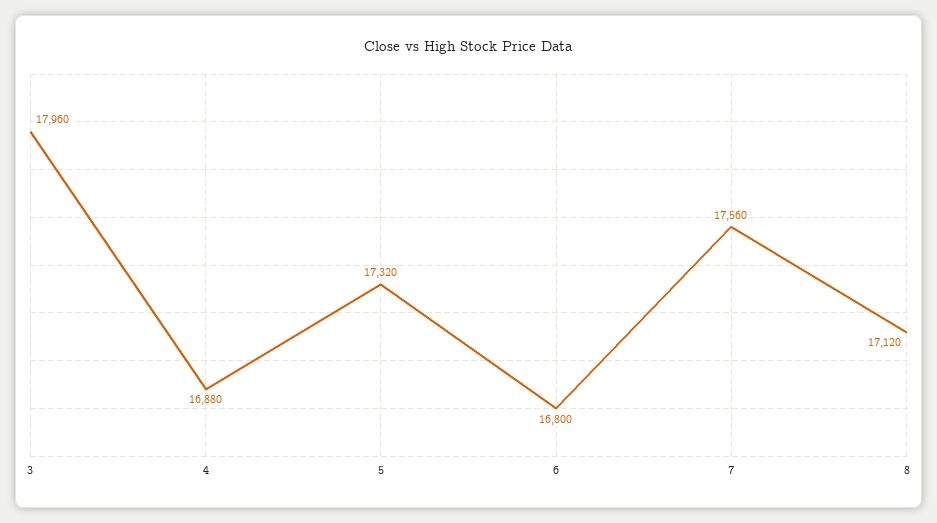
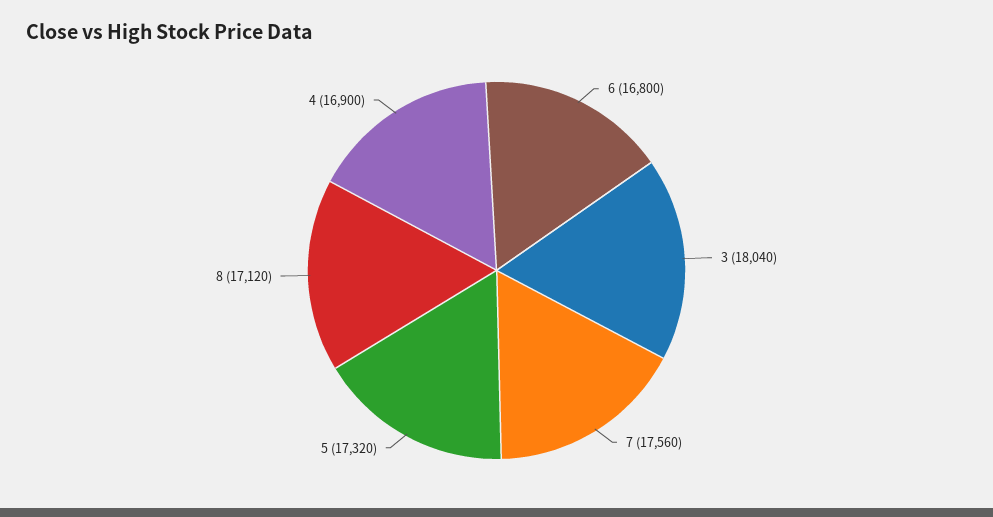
3: 17960 -> 18040
4: 16880 -> 16900

